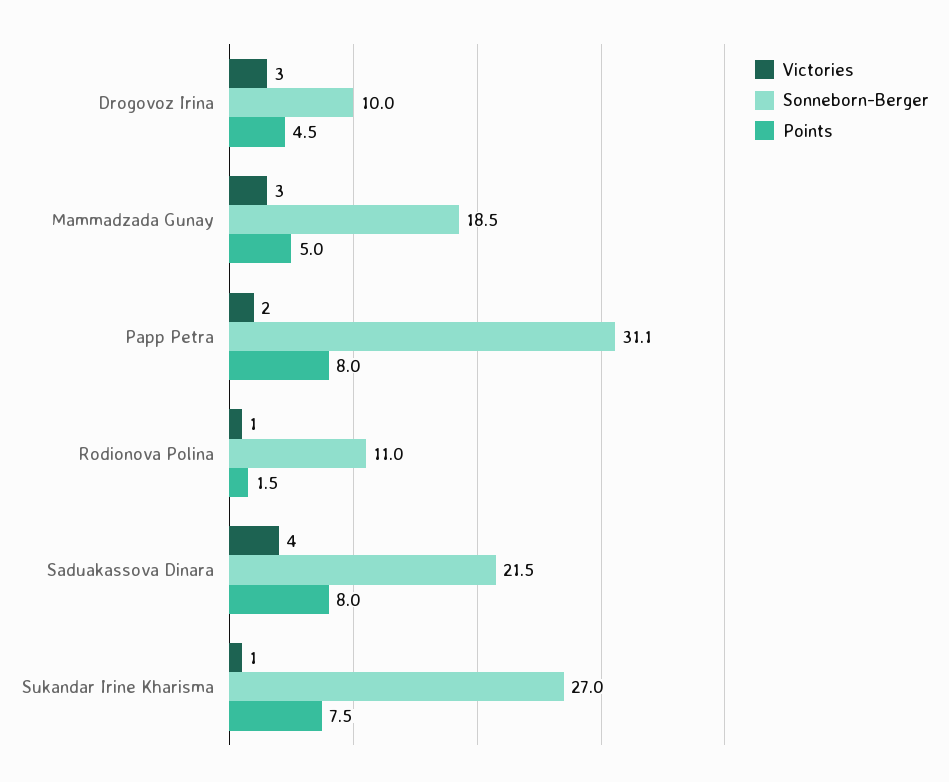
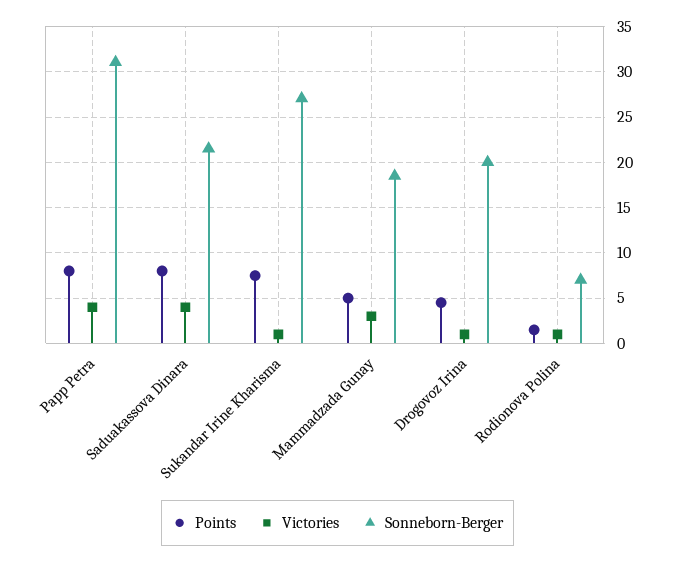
Victories, Drogovoz Irina: 3 -> 1
Sonneborn-Berger, Drogovoz Irina: 10 -> 20
Victories, Papp Petra: 2 -> 4
Sonneborn-Berger, Rodionova Polina: 11 -> 7

